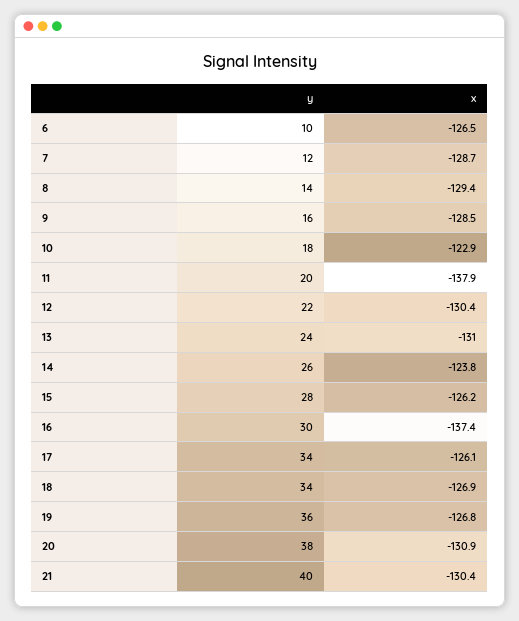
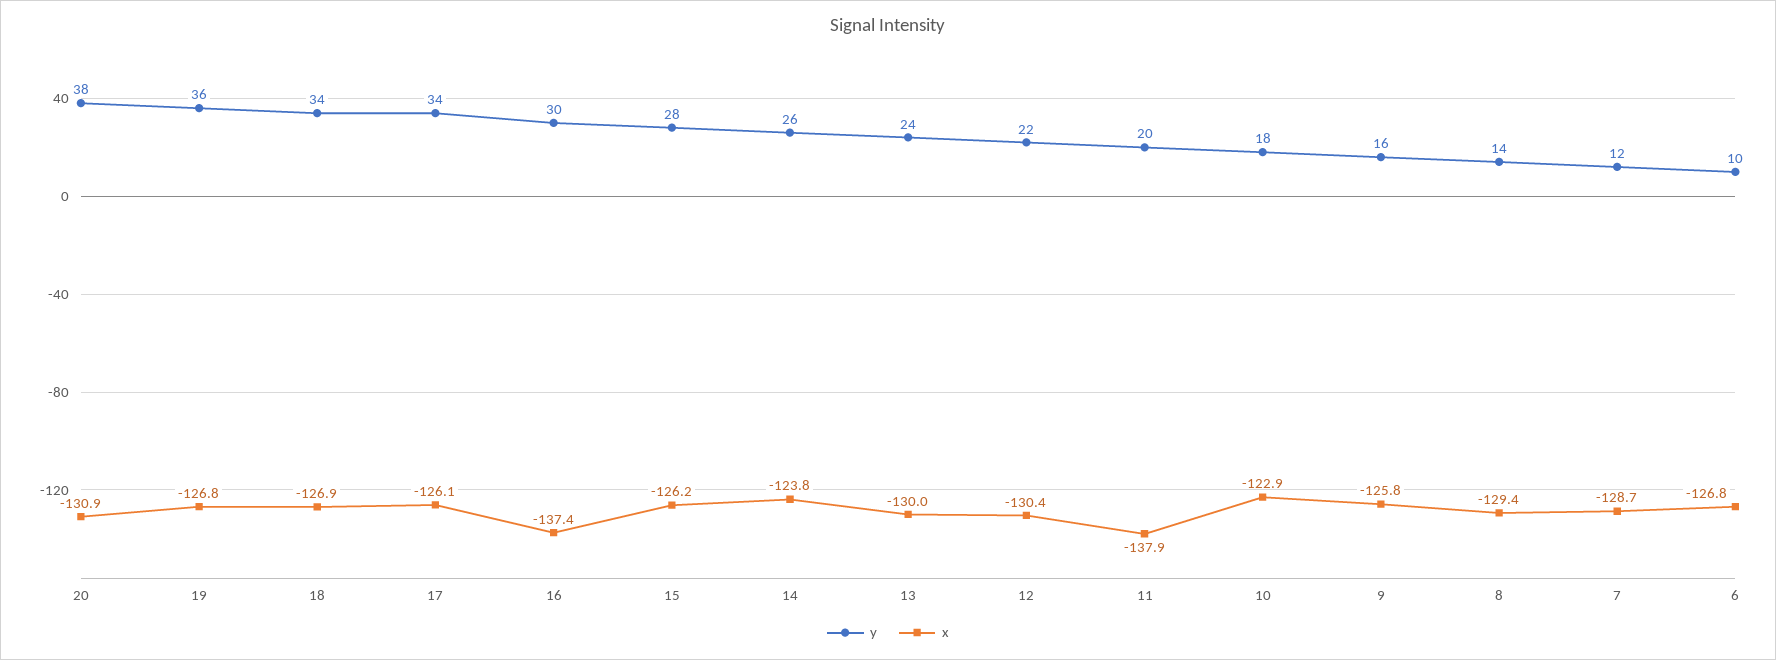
x, 6: -126.5 -> -126.8
x, 9: -128.5 -> -125.8
x, 13: -131 -> -130
y, 21: 40 -> none
x, 21: -130.4 -> none

